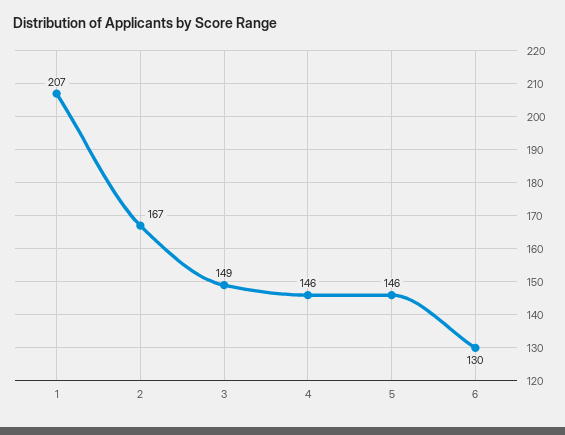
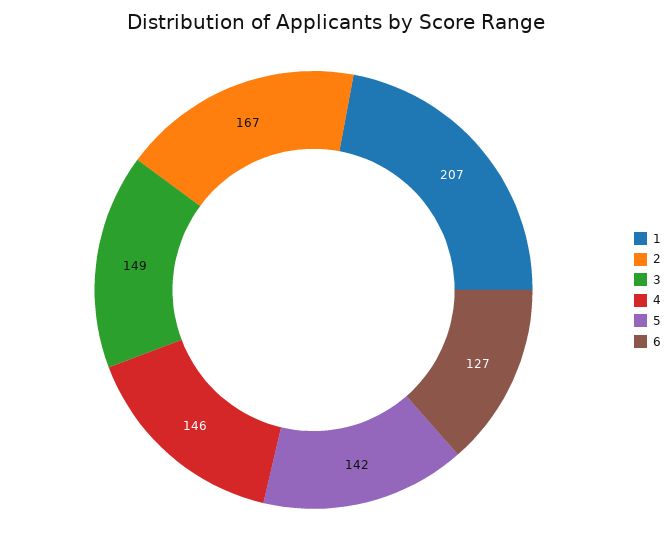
5: 146 -> 142
6: 130 -> 127

